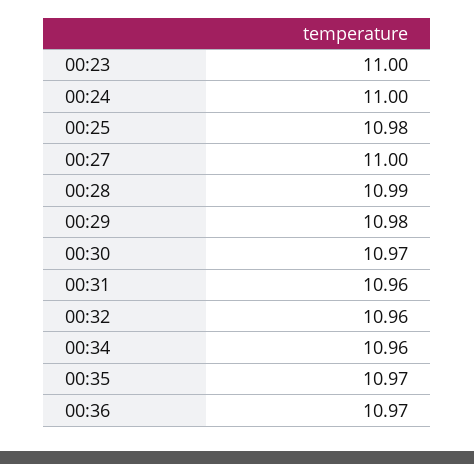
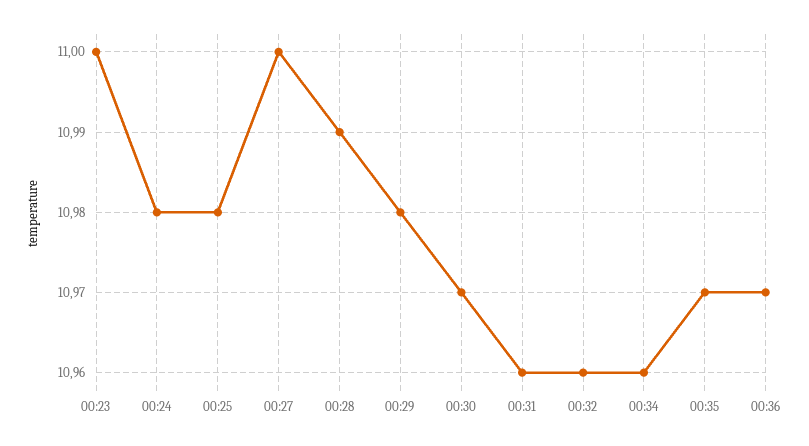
00:24: 11 -> 10.98

